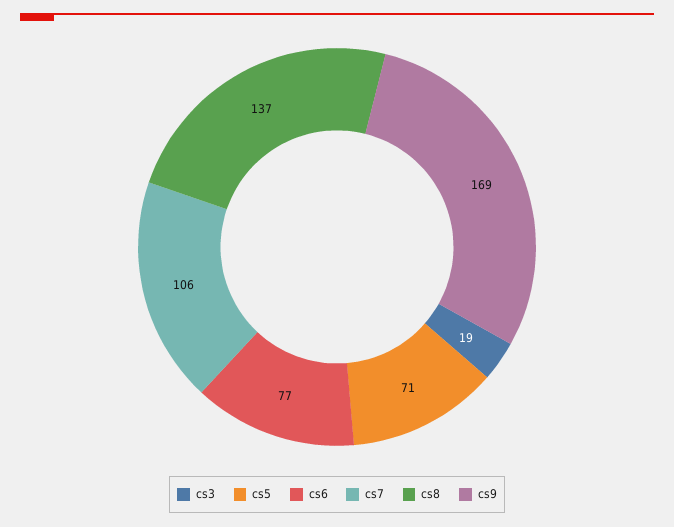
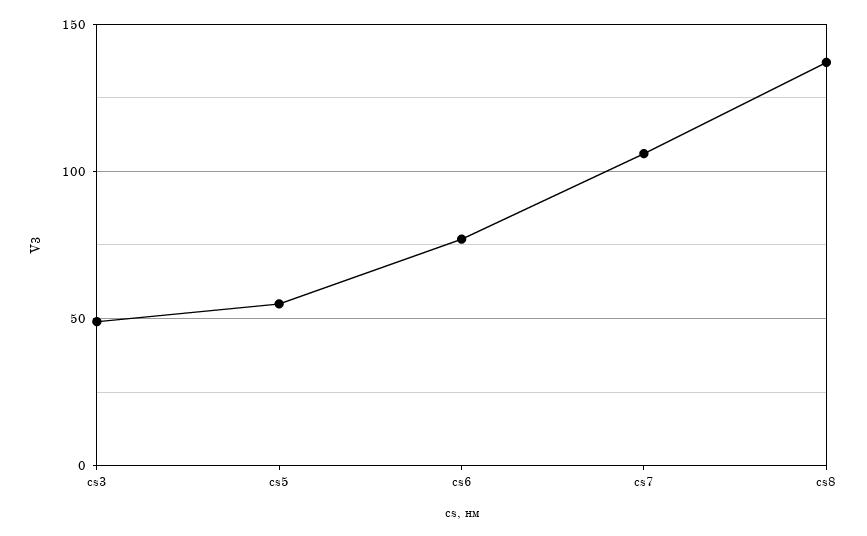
cs3: 19 -> 50
cs5: 71 -> 55
cs9: 169 -> none

